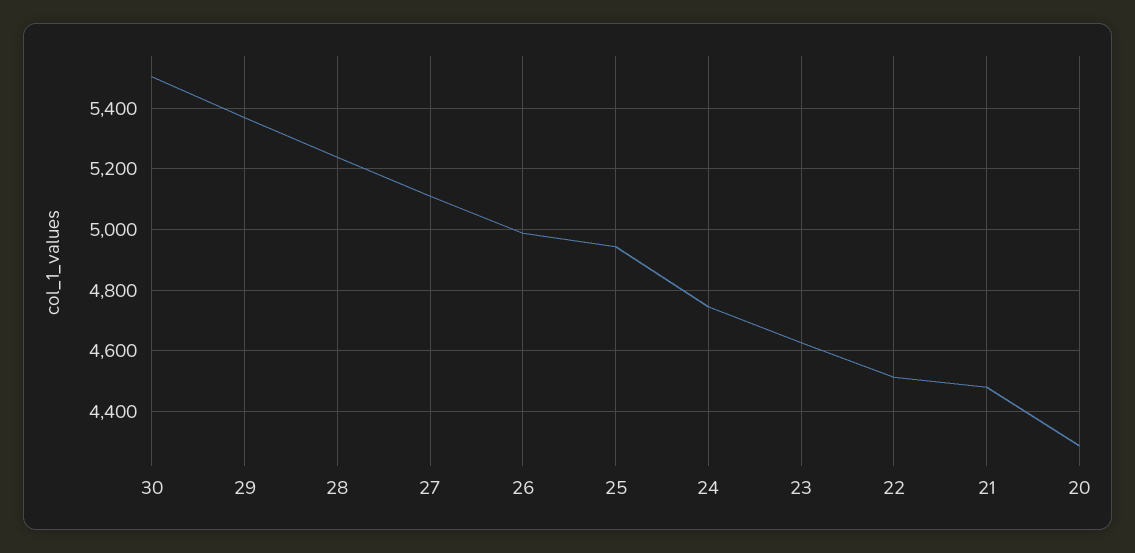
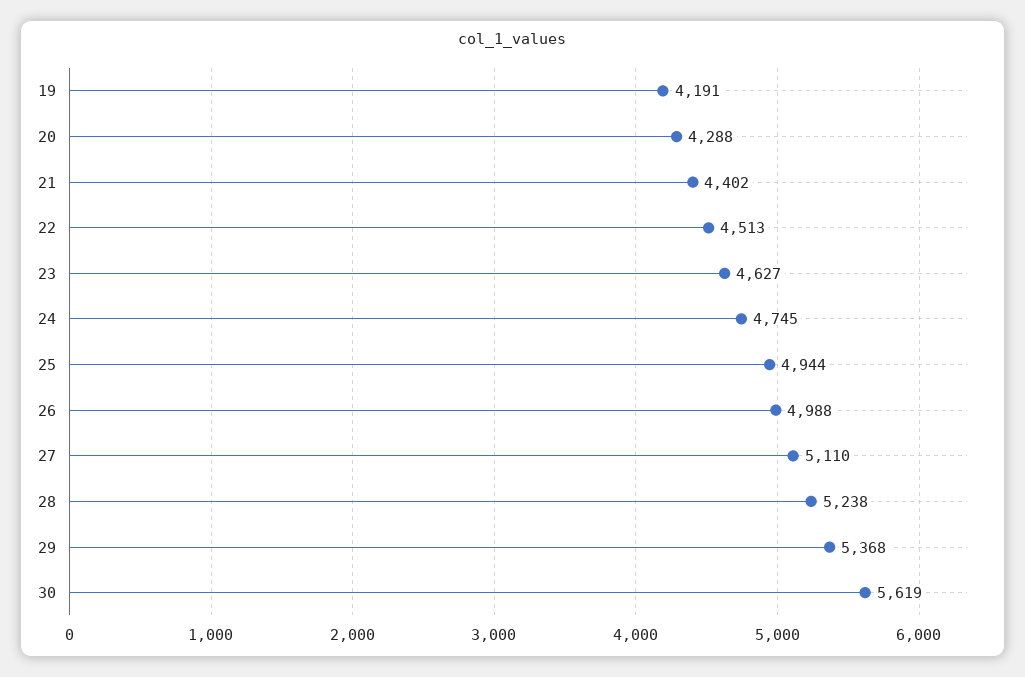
30: 5500 -> 5619
21: 4480 -> 4402
19: none -> 4191

